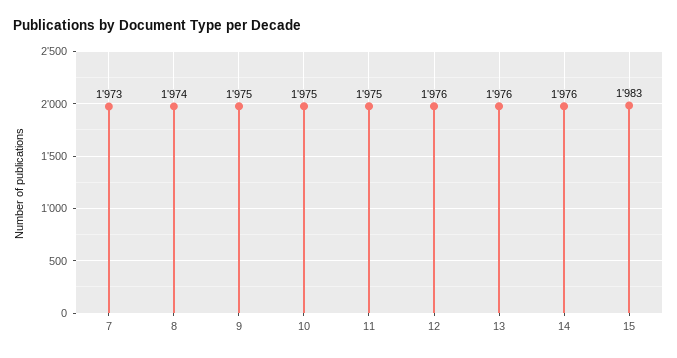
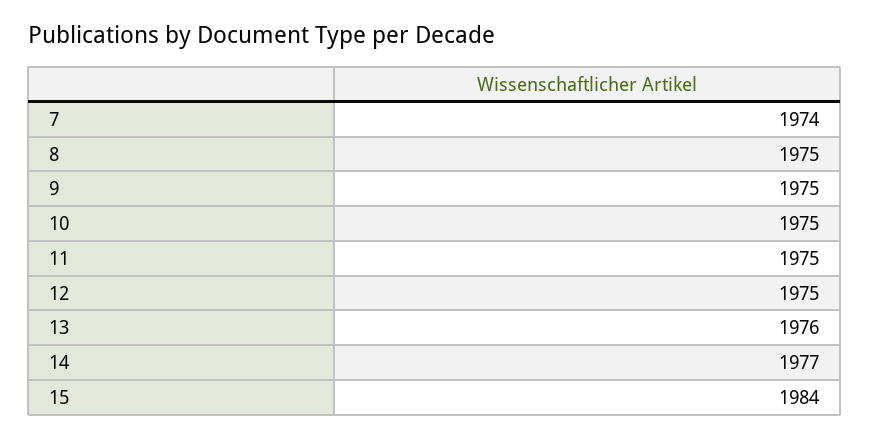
7: 1973 -> 1974
8: 1974 -> 1975
12: 1976 -> 1975
14: 1976 -> 1977
15: 1983 -> 1984

